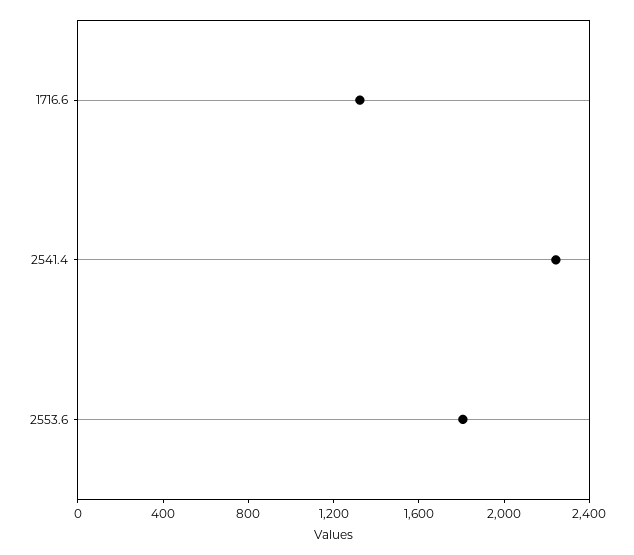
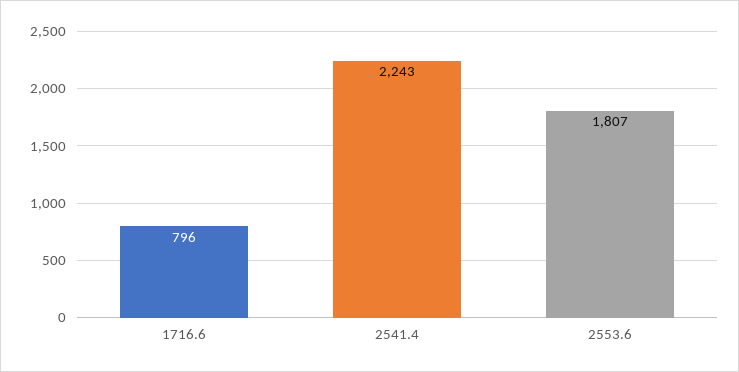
1716.6: 1300 -> 796

